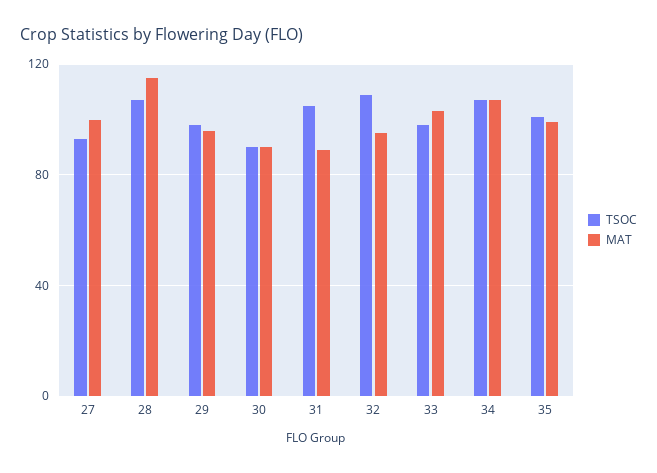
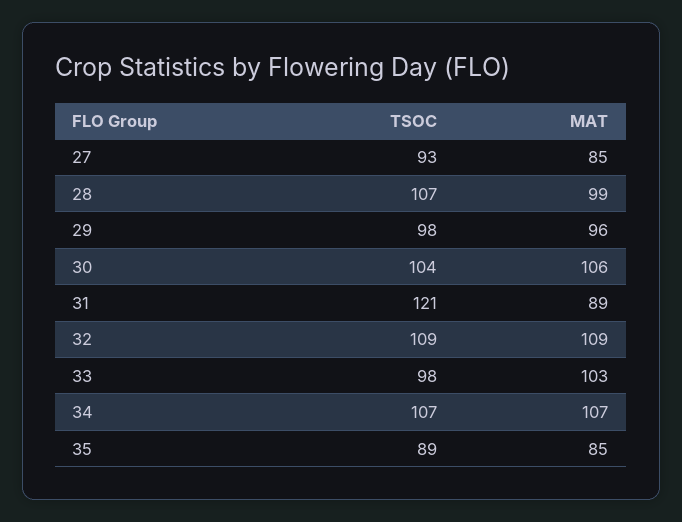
MAT, 27: 100 -> 85
MAT, 28: 115 -> 99
TSOC, 30: 90 -> 104
MAT, 30: 90 -> 106
TSOC, 31: 105 -> 121
MAT, 32: 95 -> 109
TSOC, 35: 100 -> 89
MAT, 35: 100 -> 85

